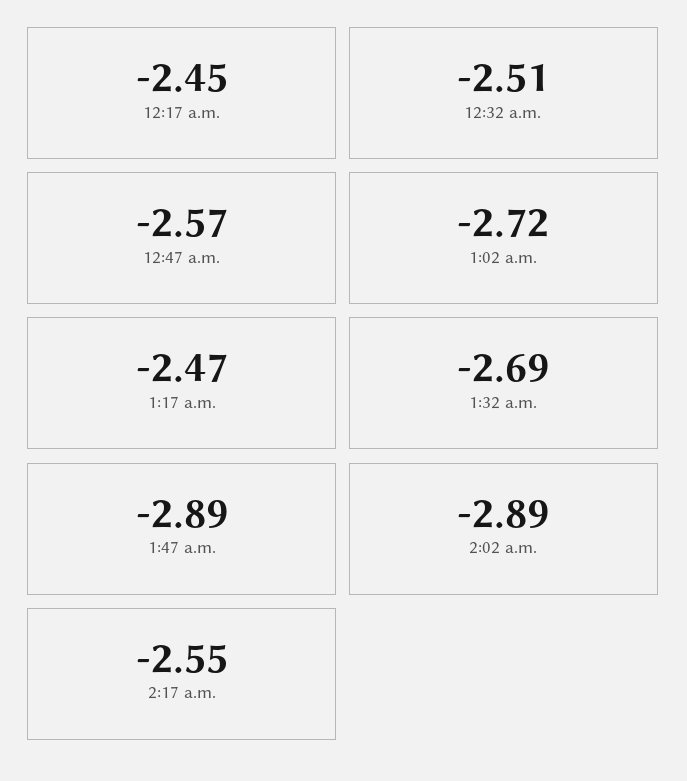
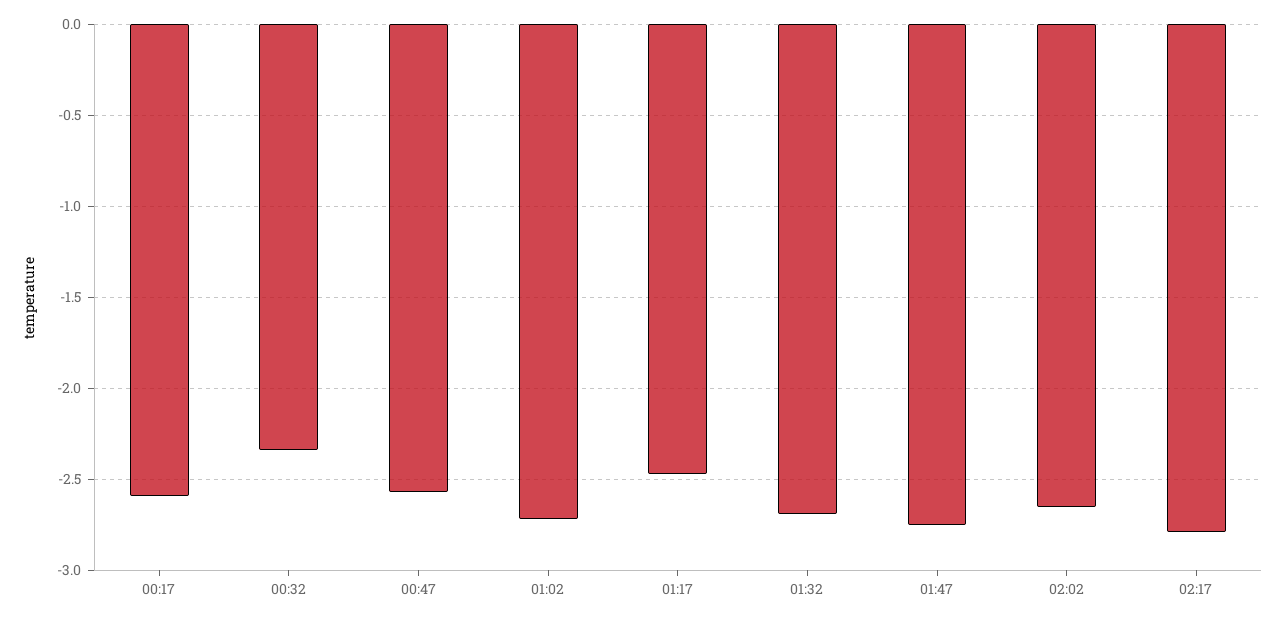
12:17 a.m.: -2.45 -> -2.6
12:32 a.m.: -2.51 -> -2.35
1:47 a.m.: -2.89 -> -2.75
2:02 a.m.: -2.89 -> -2.65
2:17 a.m.: -2.55 -> -2.8

